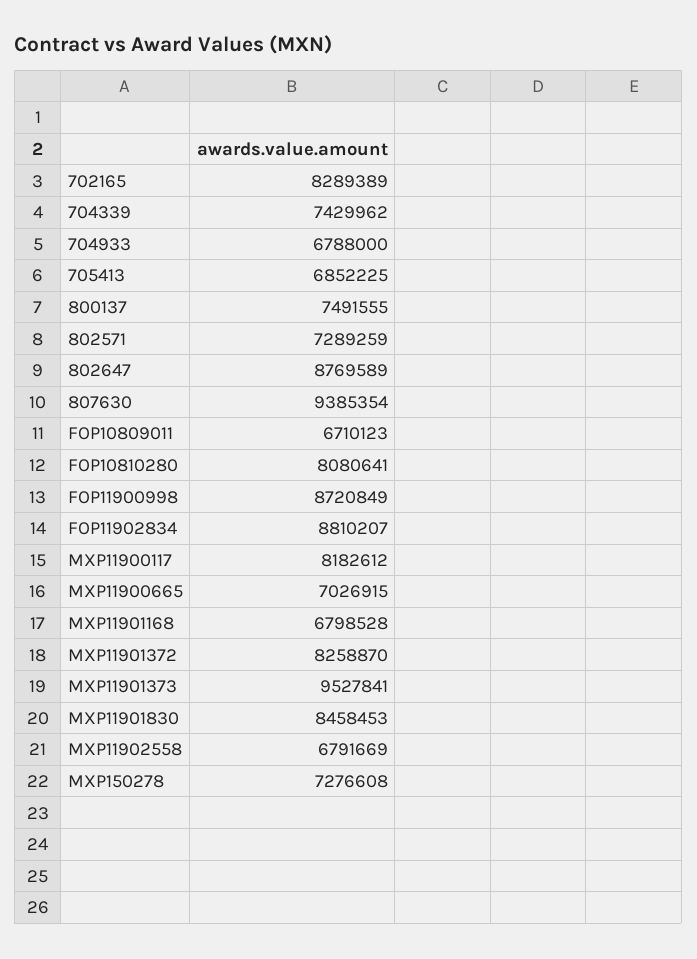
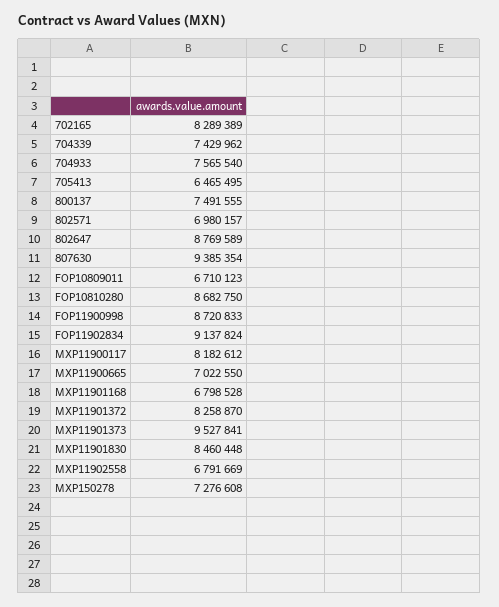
704933: 6788000 -> 7565540
705413: 6852225 -> 6465495
802571: 7289259 -> 6980157
FOP10810280: 8080641 -> 8682750
FOP11900998: 8720849 -> 8720833
FOP11902834: 8810207 -> 9137824
MXP11900665: 7026915 -> 7022550
MXP11901830: 8458453 -> 8460448

